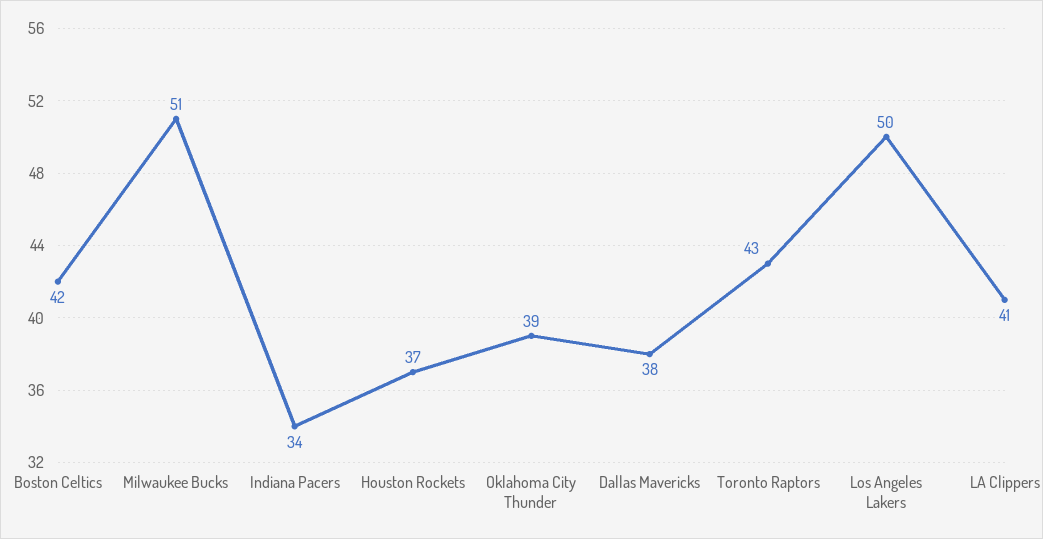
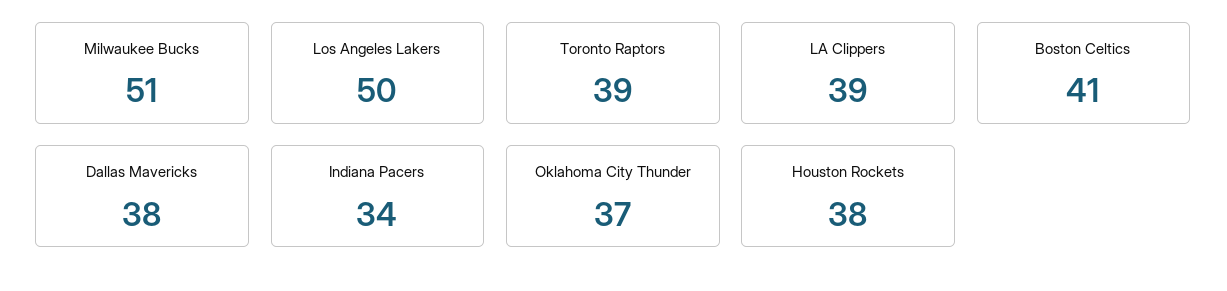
Boston Celtics: 42 -> 41
Houston Rockets: 37 -> 38
Oklahoma City Thunder: 39 -> 37
Toronto Raptors: 43 -> 39
LA Clippers: 41 -> 39

